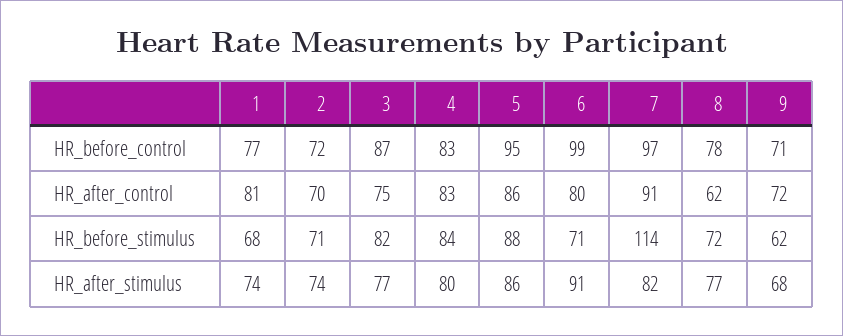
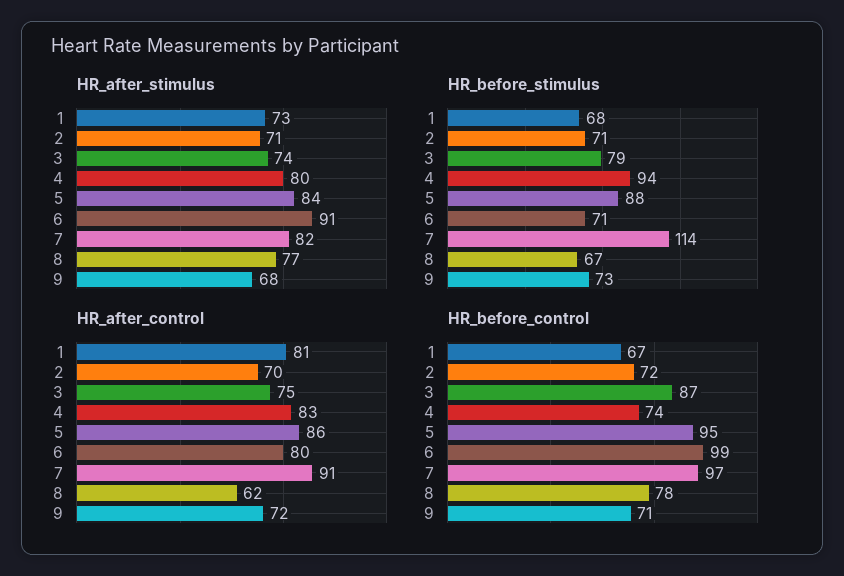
HR_before_control, 1: 77 -> 67
HR_before_control, 4: 83 -> 74
HR_before_stimulus, 3: 82 -> 79
HR_before_stimulus, 4: 84 -> 94
HR_before_stimulus, 8: 72 -> 67
HR_before_stimulus, 9: 62 -> 73
HR_after_stimulus, 1: 74 -> 73
HR_after_stimulus, 2: 74 -> 71
HR_after_stimulus, 3: 77 -> 74
HR_after_stimulus, 5: 86 -> 84

